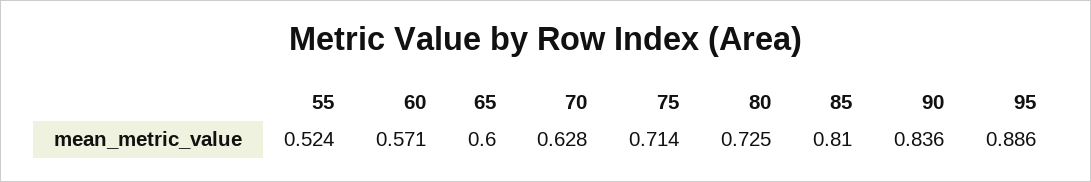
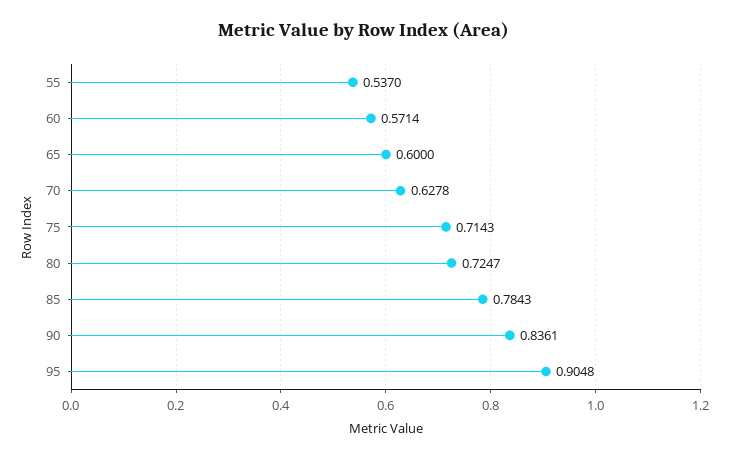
55: 0.524 -> 0.537
85: 0.81 -> 0.7843
95: 0.886 -> 0.9048

